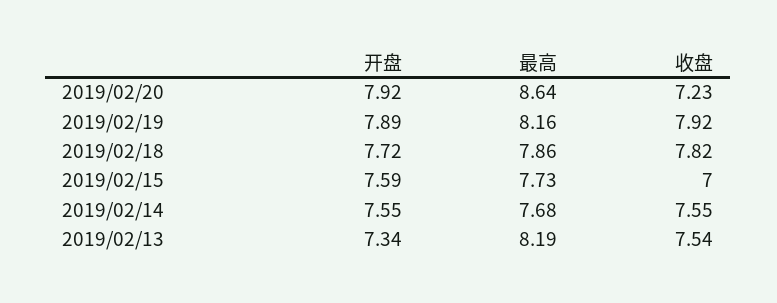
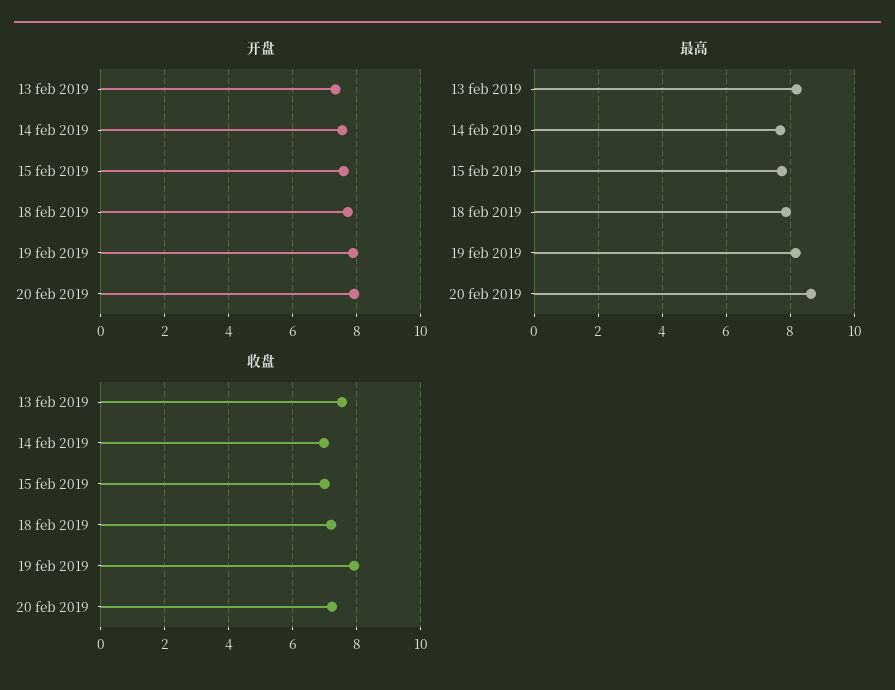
收盘, 2019/02/18: 7.82 -> 7.2
收盘, 2019/02/14: 7.55 -> 7

